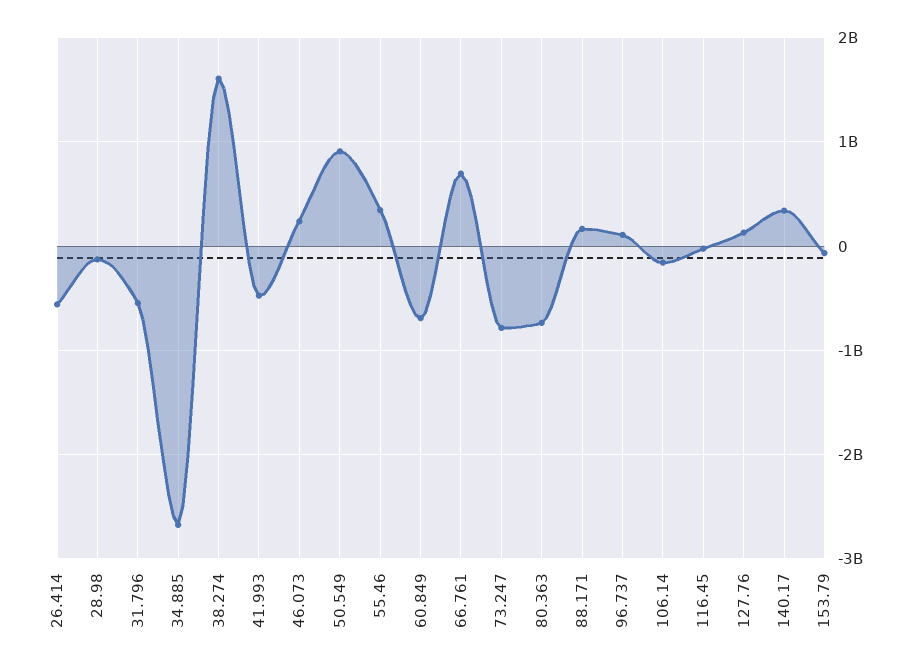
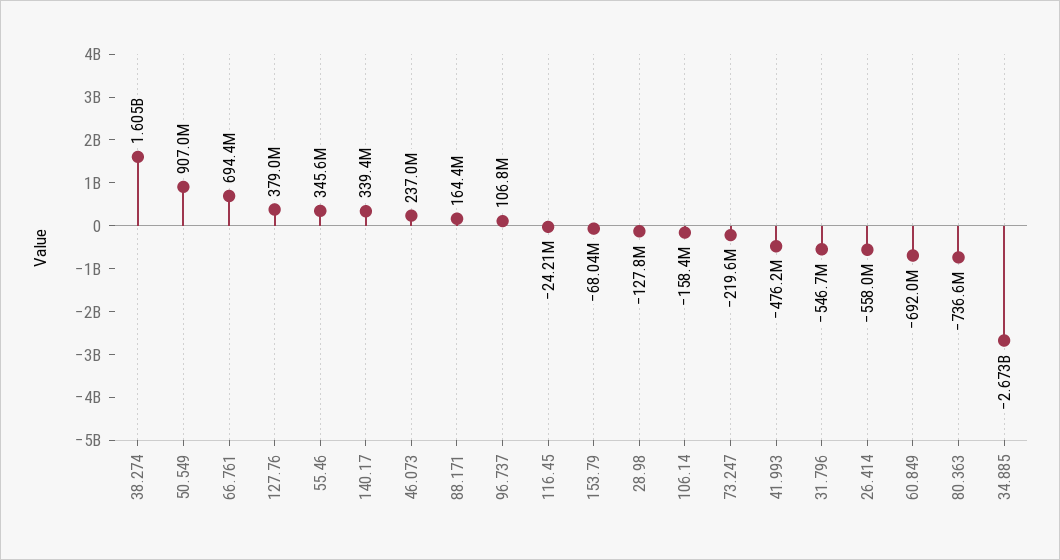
73.247: -800000000 -> -219600000
127.76: 100000000 -> 379000000

